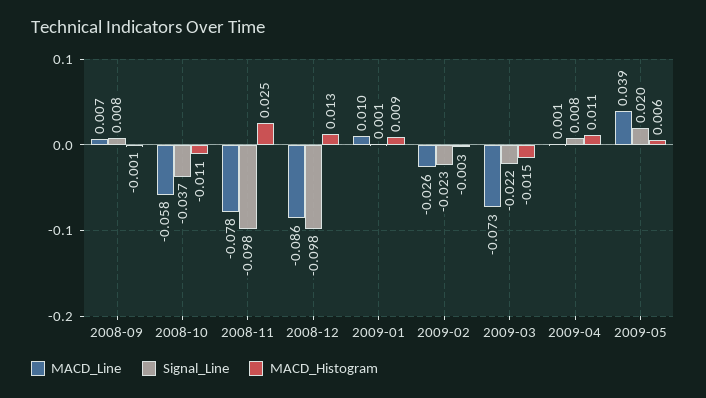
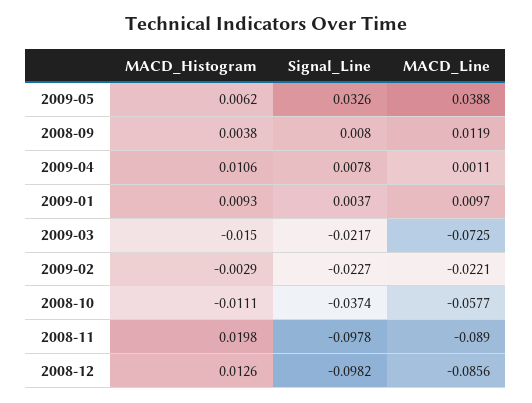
MACD_Line, 2008-09: 0.007 -> 0.0119
MACD_Histogram, 2008-09: -0.001 -> 0.0038
MACD_Line, 2008-11: -0.078 -> -0.089
MACD_Histogram, 2008-11: 0.025 -> 0.0198
Signal_Line, 2009-01: 0.001 -> 0.0037
MACD_Line, 2009-02: -0.026 -> -0.0221
Signal_Line, 2009-05: 0.02 -> 0.0326

